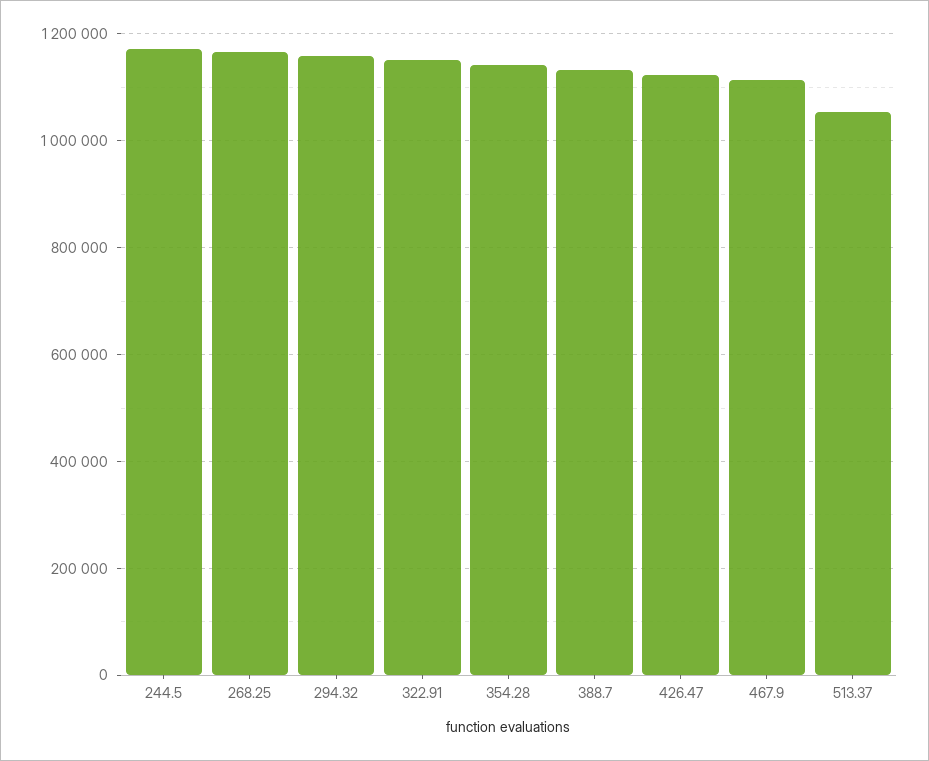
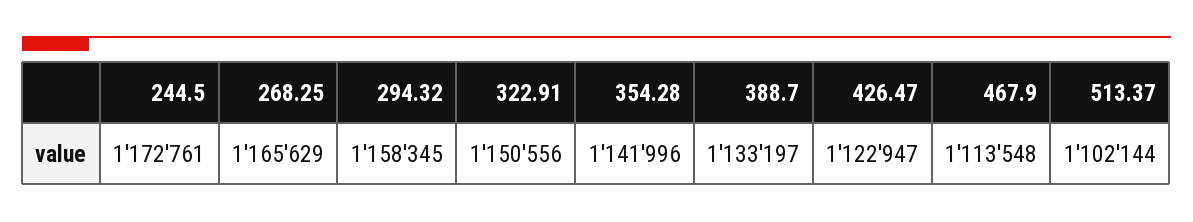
513.37: 1060000 -> 1102144

